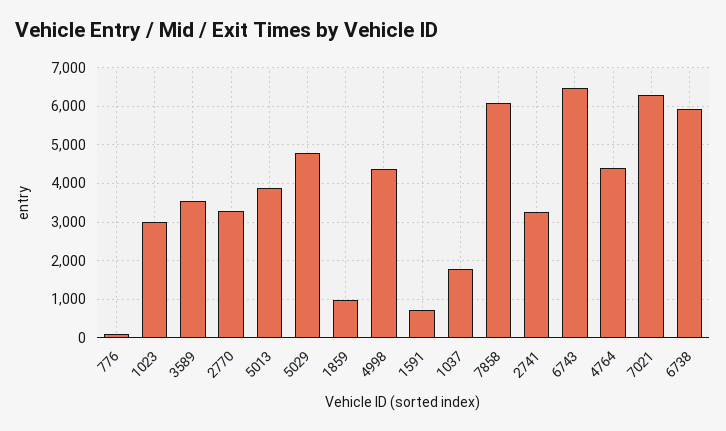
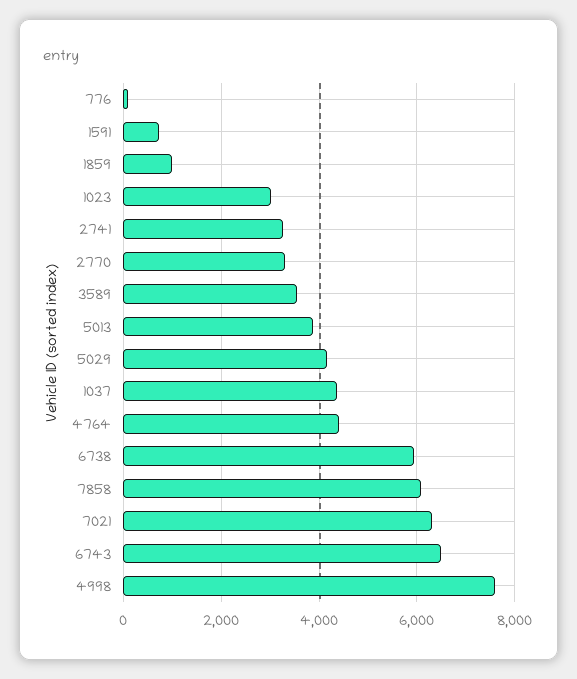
5029: 4800 -> 4200
4998: 4400 -> 7600
1037: 1800 -> 4400

